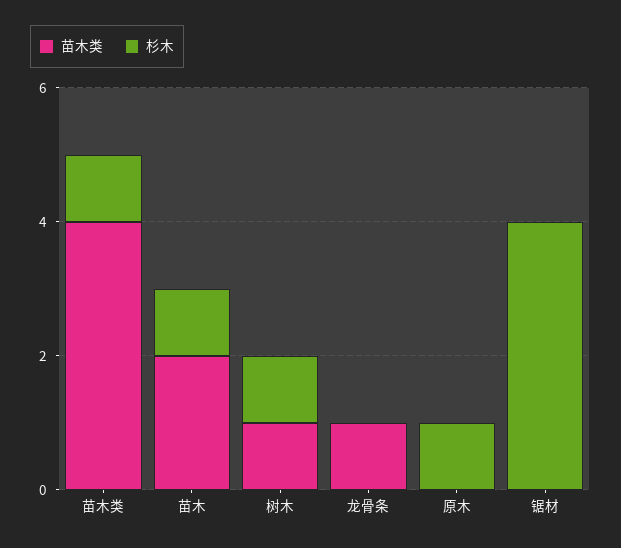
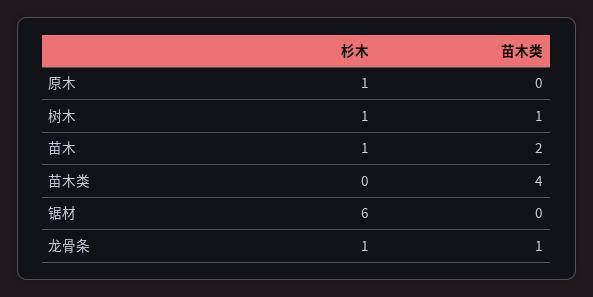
杉木, 苗木类: 1 -> 0
杉木, 龙骨条: 0 -> 1
杉木, 锯材: 4 -> 6

